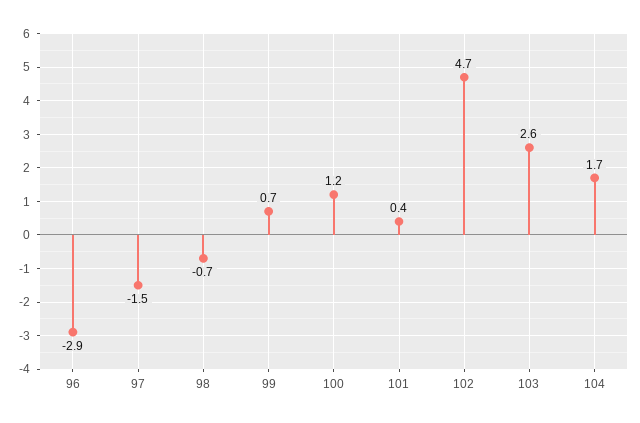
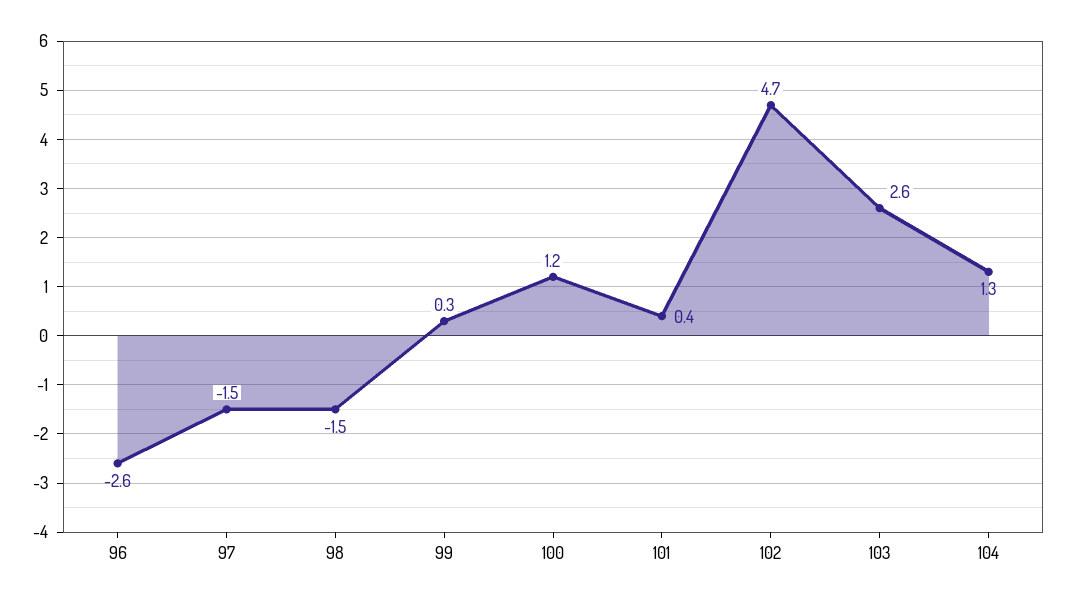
96: -2.9 -> -2.6
98: -0.7 -> -1.5
99: 0.7 -> 0.3
104: 1.7 -> 1.3

